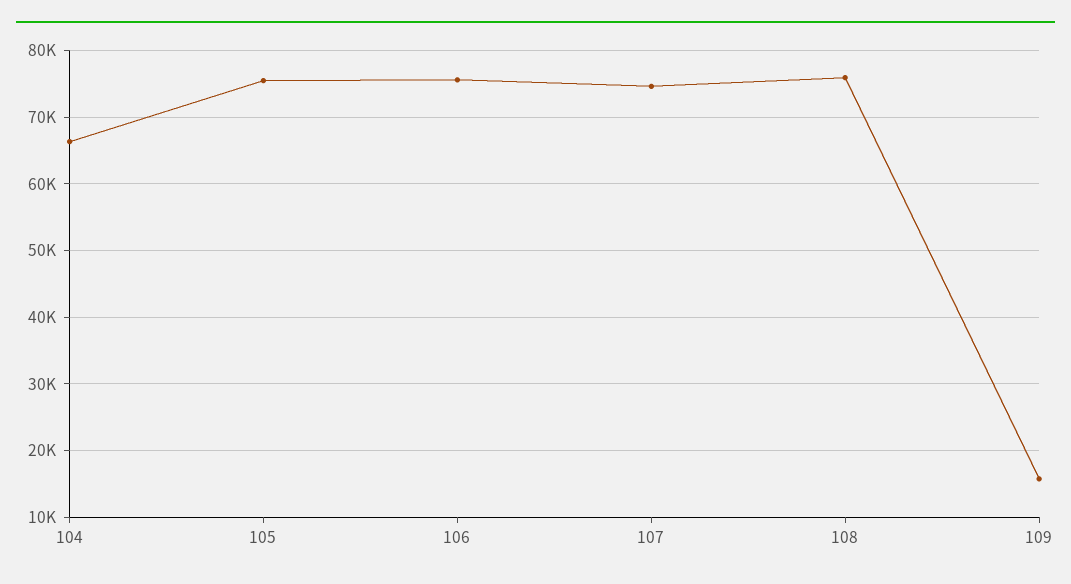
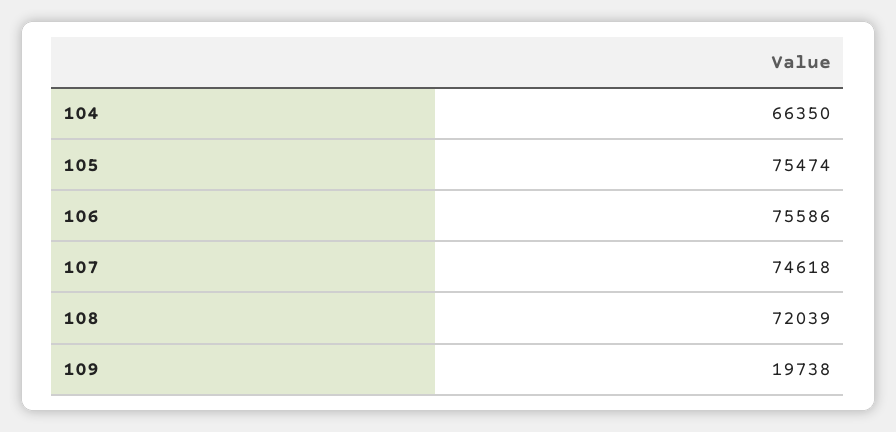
108: 76000 -> 72039
109: 16000 -> 19738

